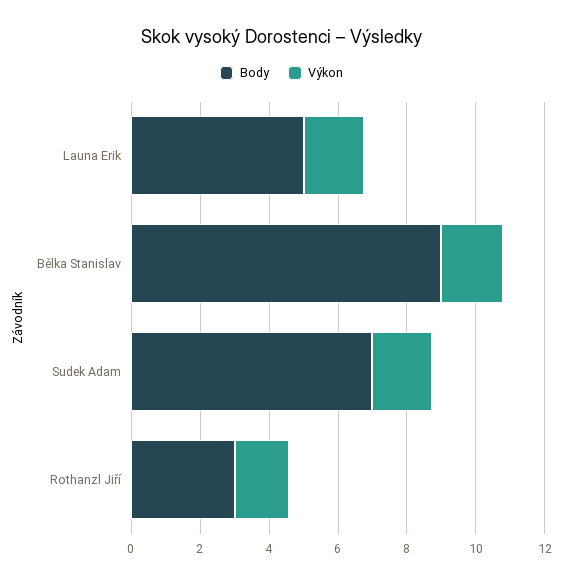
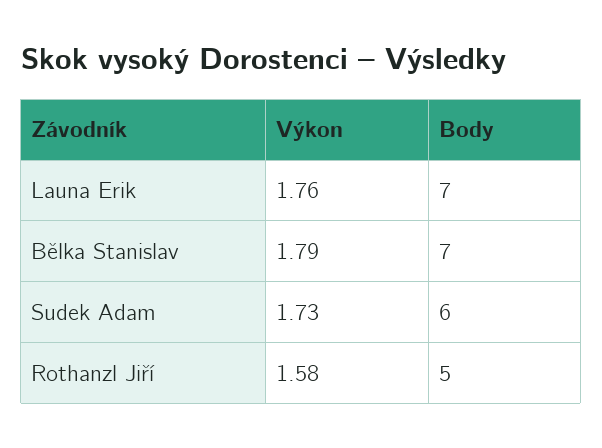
Body, Launa Erik: 5 -> 7
Body, Bělka Stanislav: 9 -> 7
Body, Sudek Adam: 7 -> 6
Body, Rothanzl Jiří: 3 -> 5

